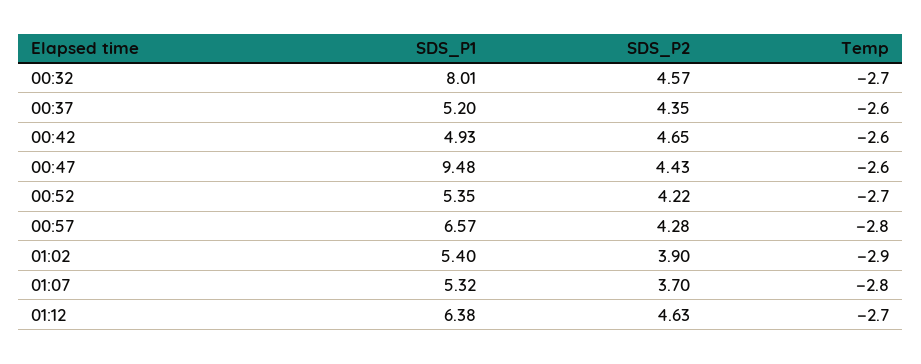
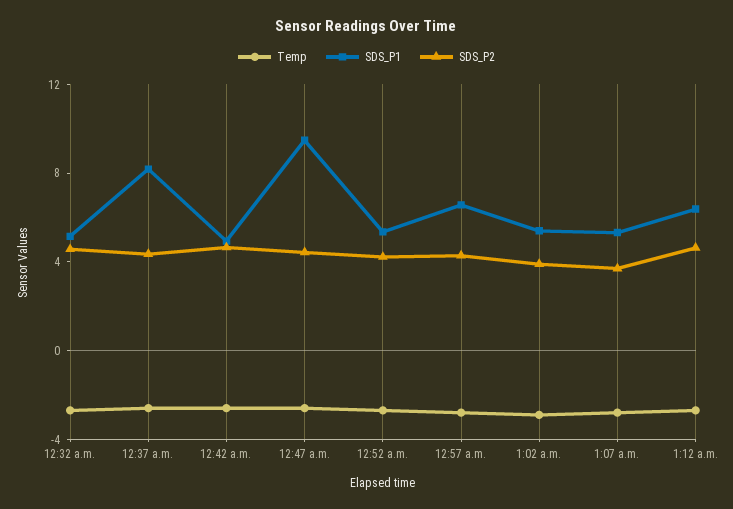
SDS_P1, 00:32: 8.01 -> 5
SDS_P1, 00:37: 5.2 -> 8

